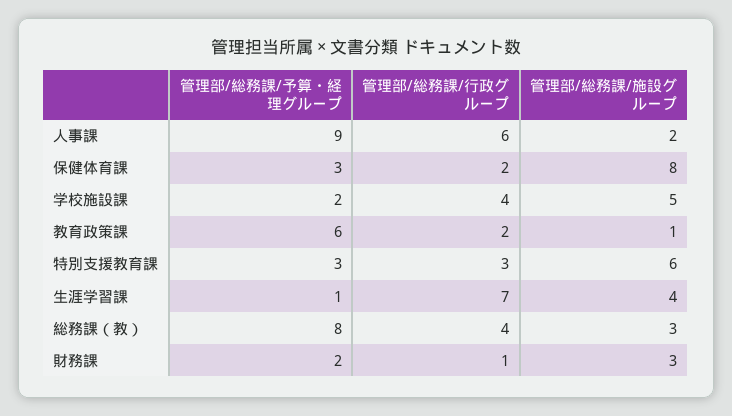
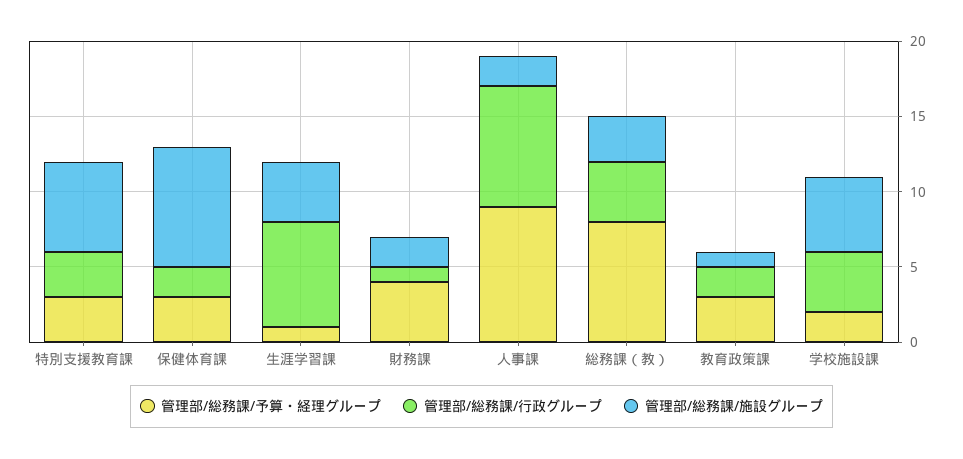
管理部/総務課/行政グループ, 人事課: 6 -> 8
管理部/総務課/予算・経理グループ, 教育政策課: 6 -> 3
管理部/総務課/予算・経理グループ, 財務課: 2 -> 4
管理部/総務課/施設グループ, 財務課: 3 -> 2

